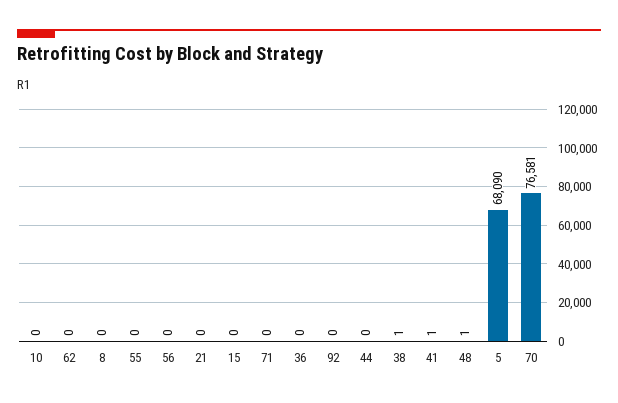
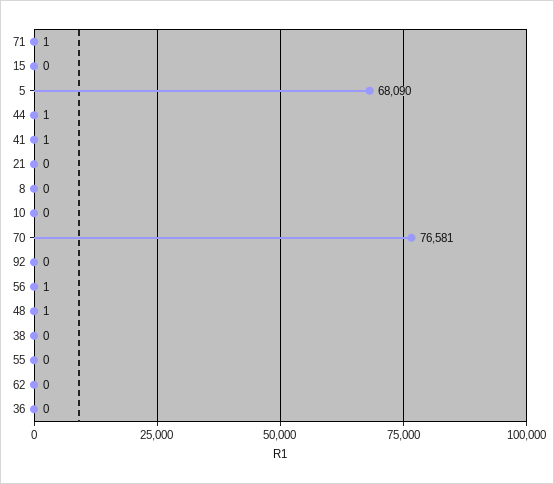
56: 0 -> 1
71: 0 -> 1
44: 0 -> 1
38: 1 -> 0

